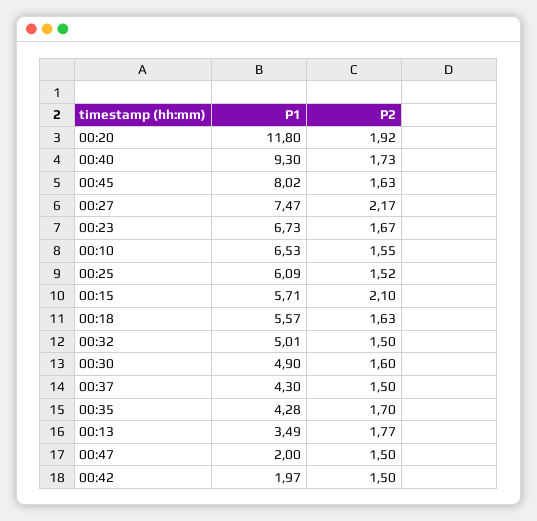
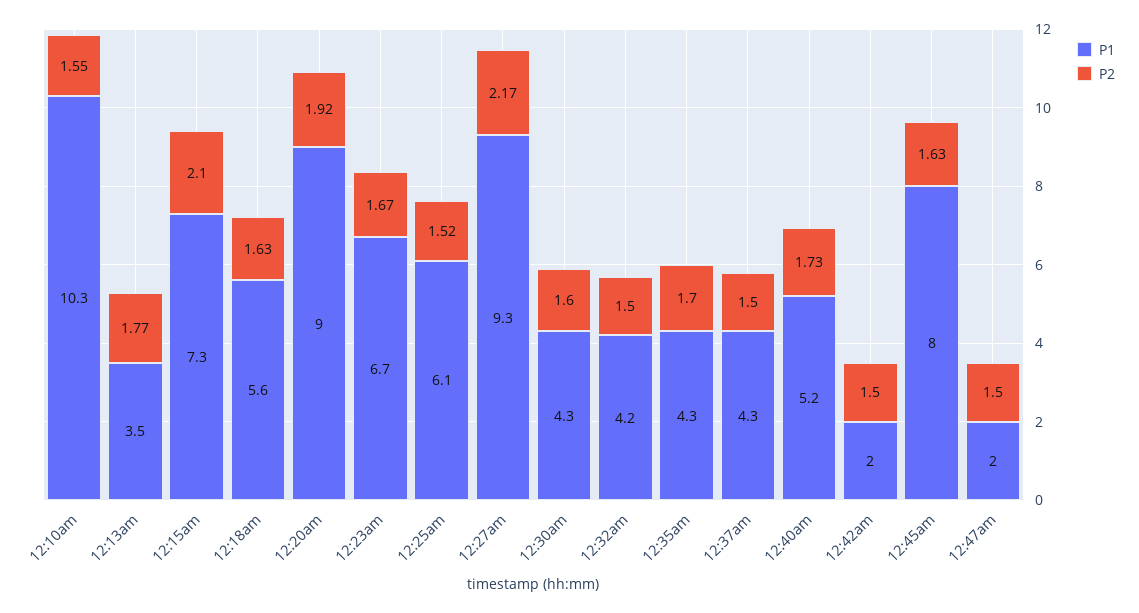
P1, 00:20: 11.8 -> 9
P1, 00:40: 9.3 -> 5.2
P1, 00:27: 7.47 -> 9.3
P1, 00:10: 6.53 -> 10.3
P1, 00:15: 5.71 -> 7.3
P1, 00:32: 5.01 -> 4.2
P1, 00:30: 4.9 -> 4.3

